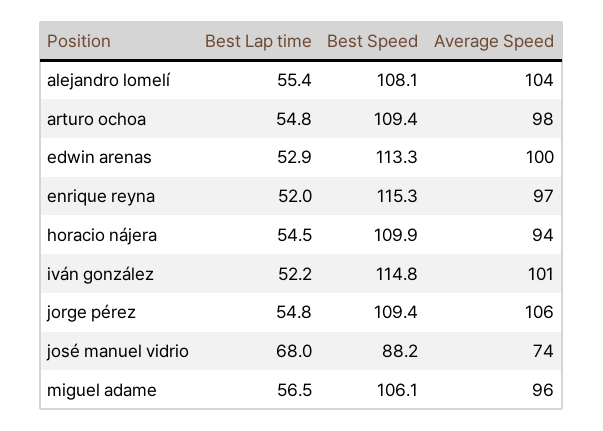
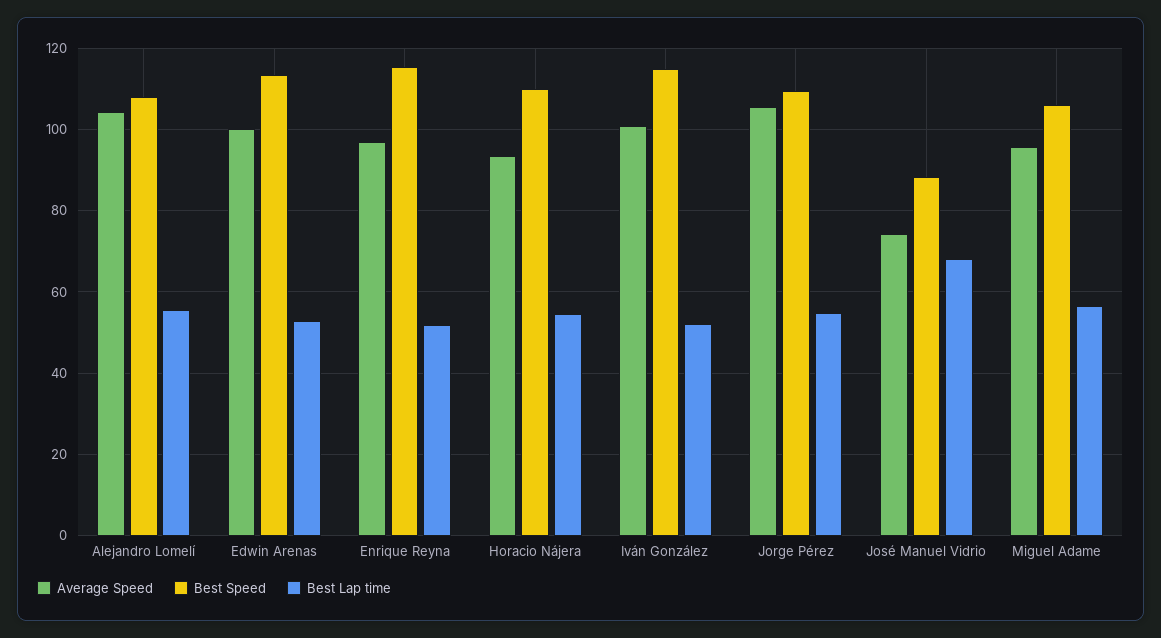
Best Lap time, arturo ochoa: 54.8 -> none
Best Speed, arturo ochoa: 109.4 -> none
Average Speed, arturo ochoa: 98 -> none

